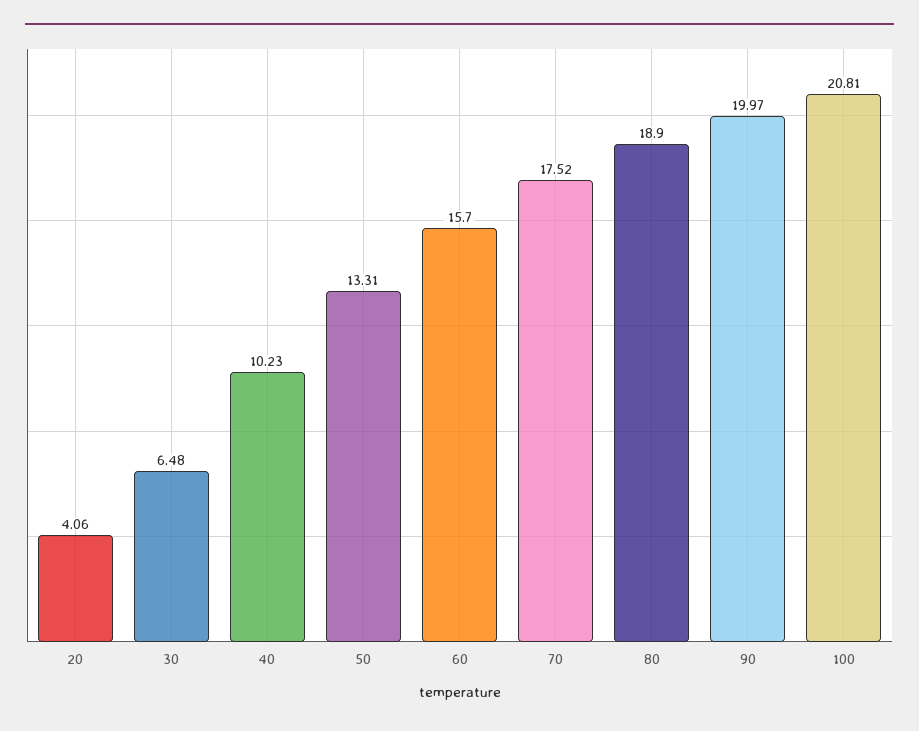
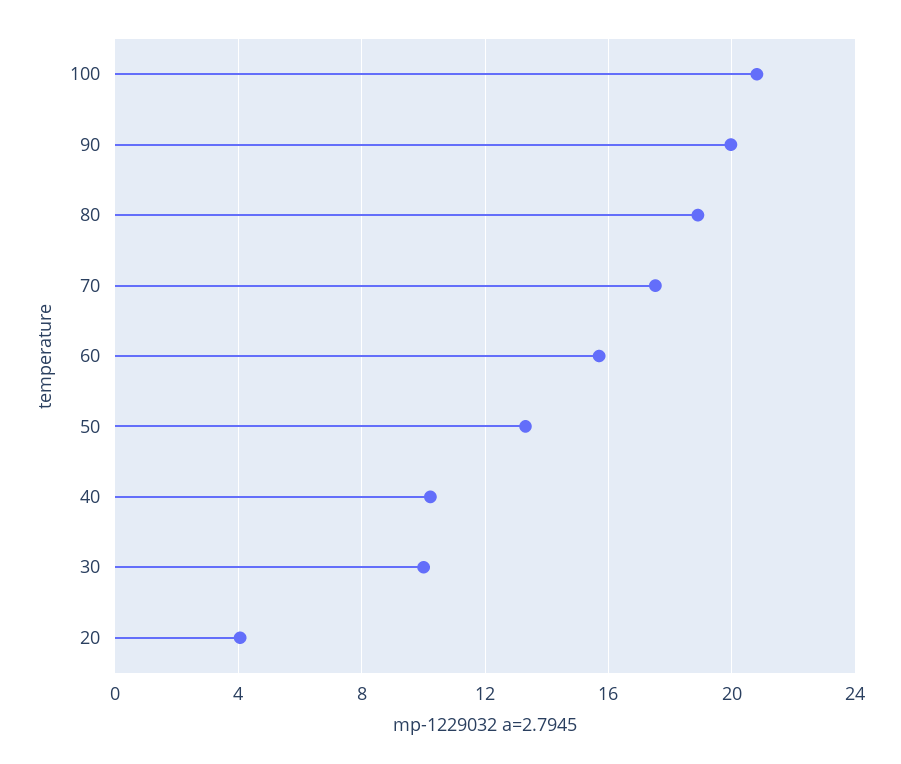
30: 6.48 -> 10

